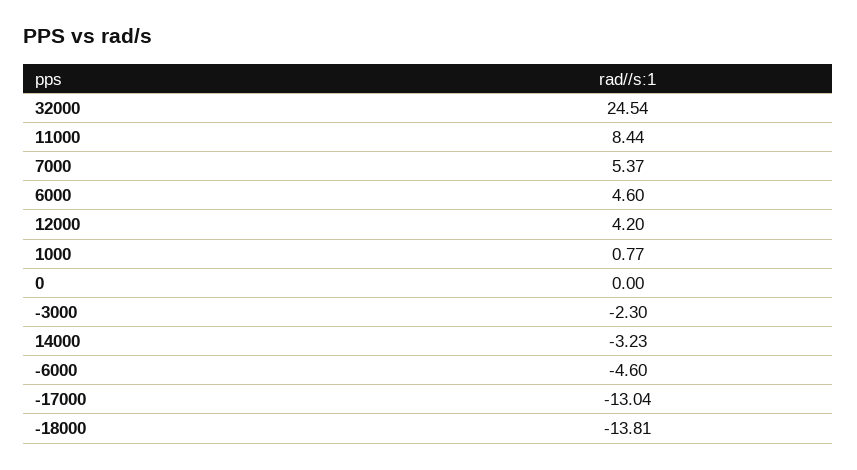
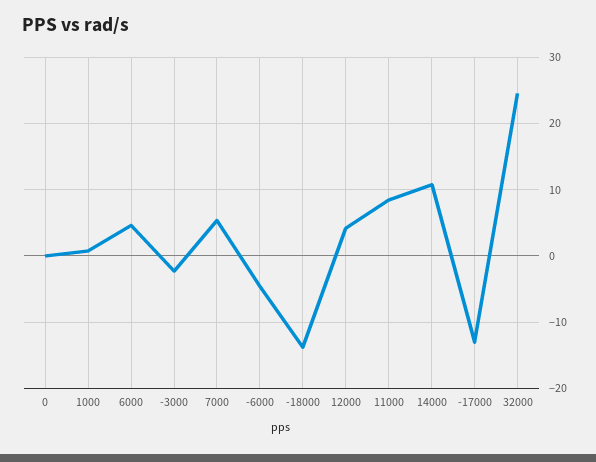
14000: -3.23 -> 11

